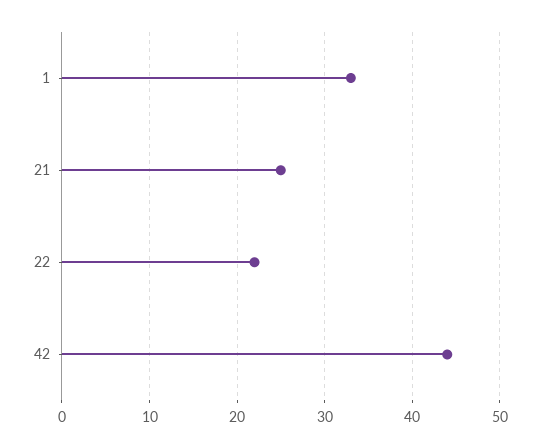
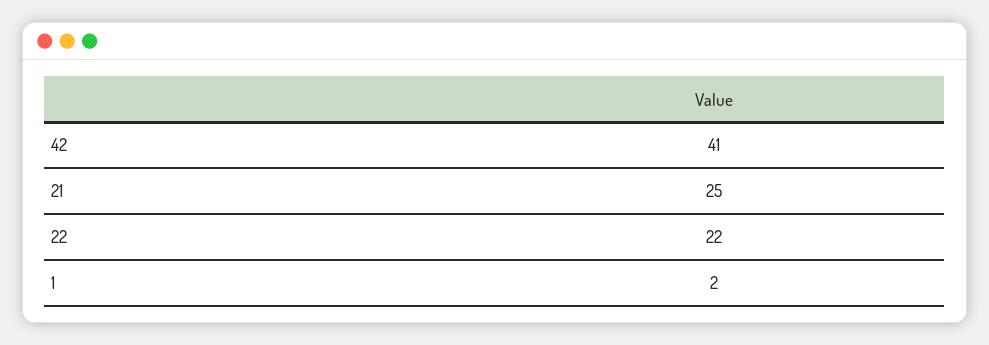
1: 33 -> 2
42: 44 -> 41

